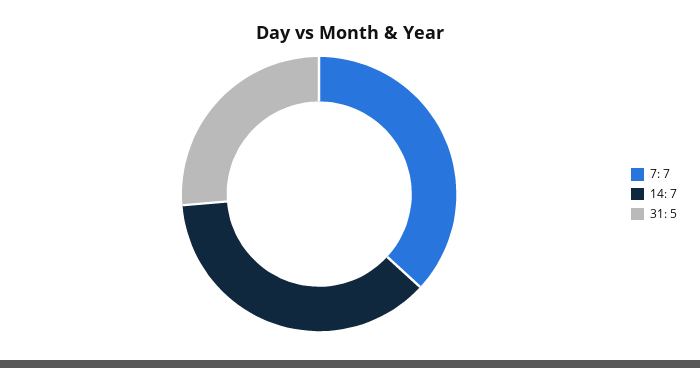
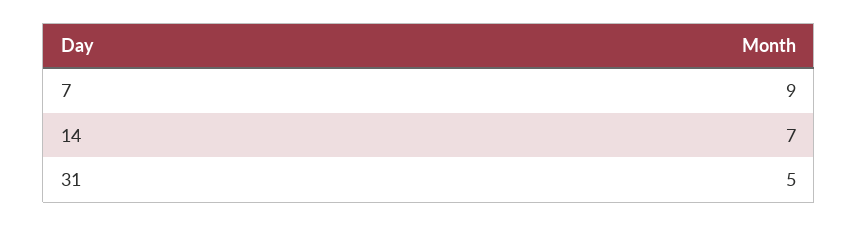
7: 7 -> 9

